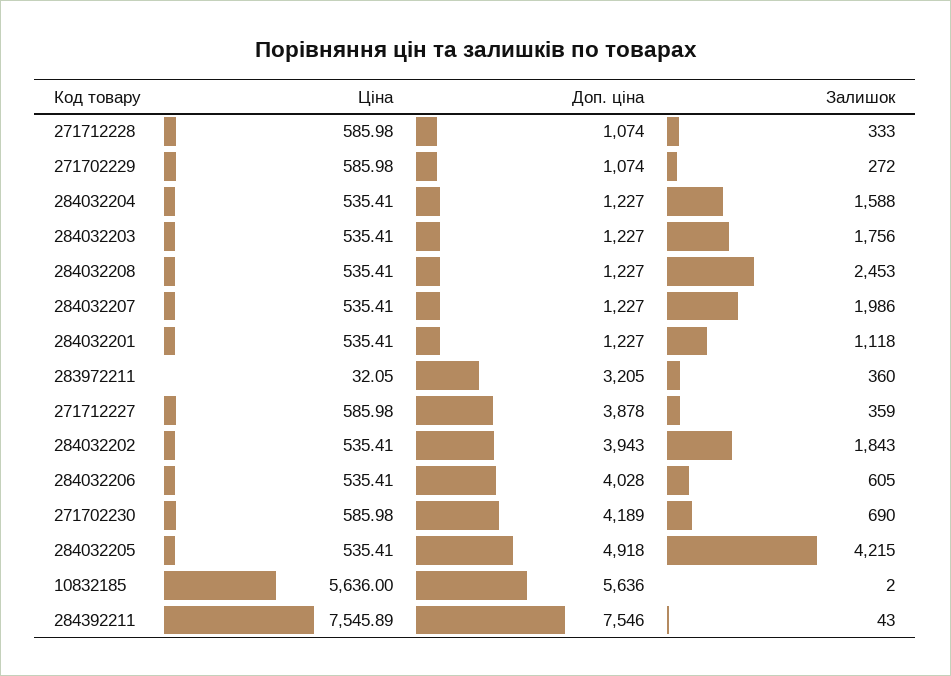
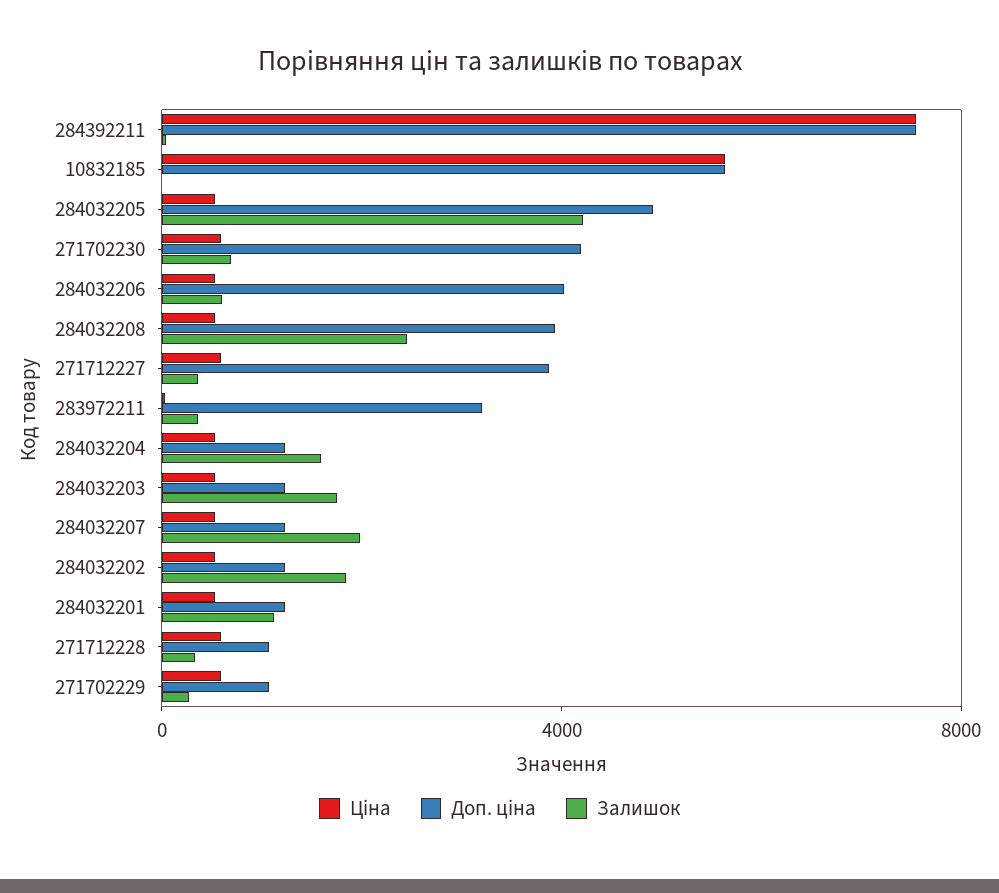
Доп. ціна, 284032208: 1227 -> 4000
Доп. ціна, 284032202: 3943 -> 1000

